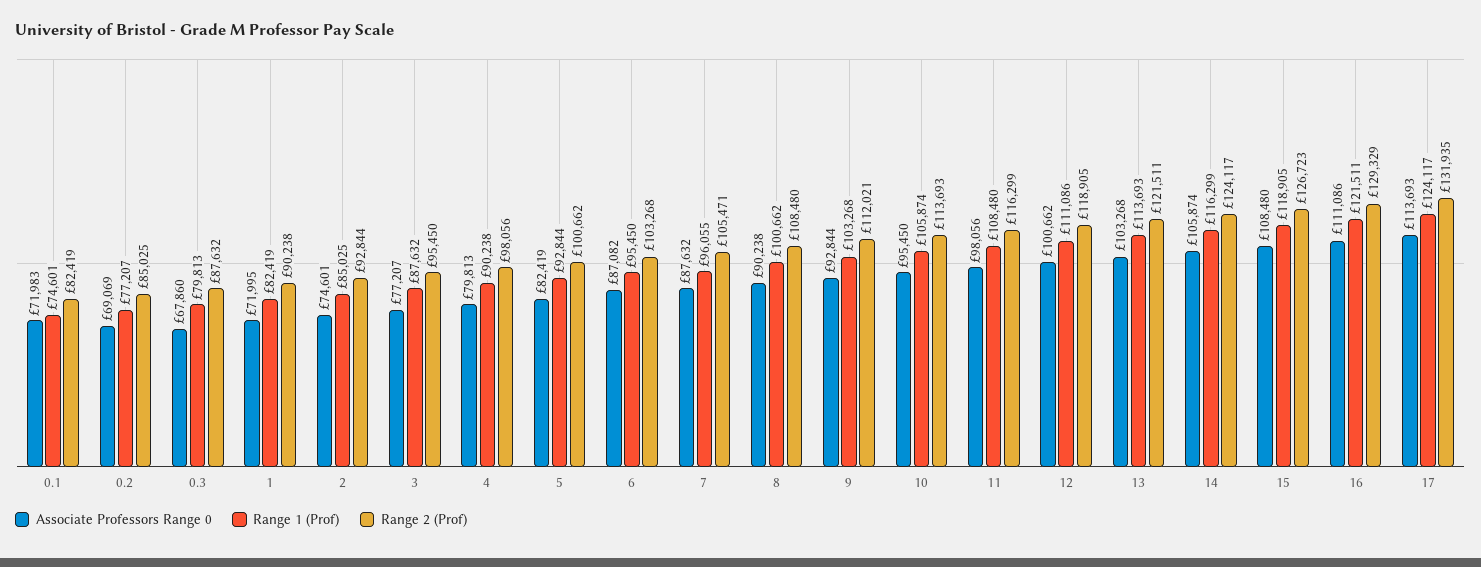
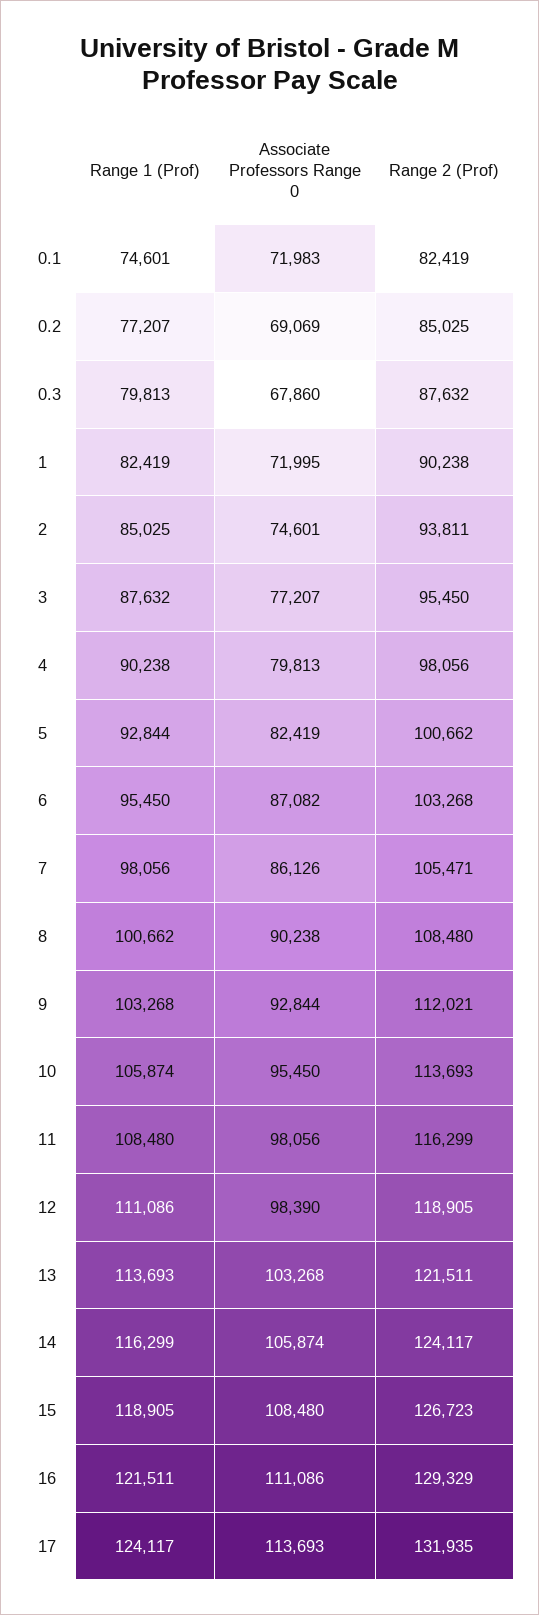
Range 2 (Prof), 2: 92844 -> 93811
Associate Professors Range 0, 7: 87632 -> 86126
Range 1 (Prof), 7: 96055 -> 98056
Associate Professors Range 0, 12: 100662 -> 98390

